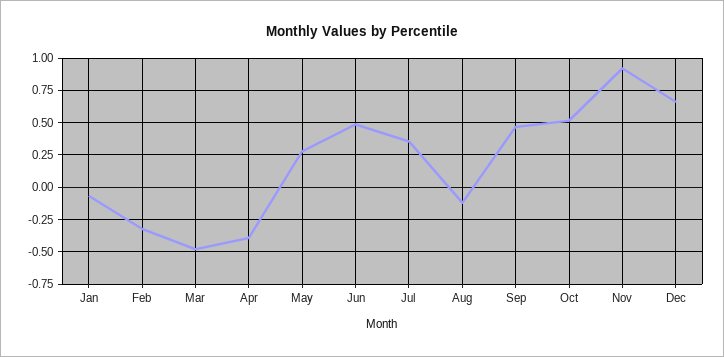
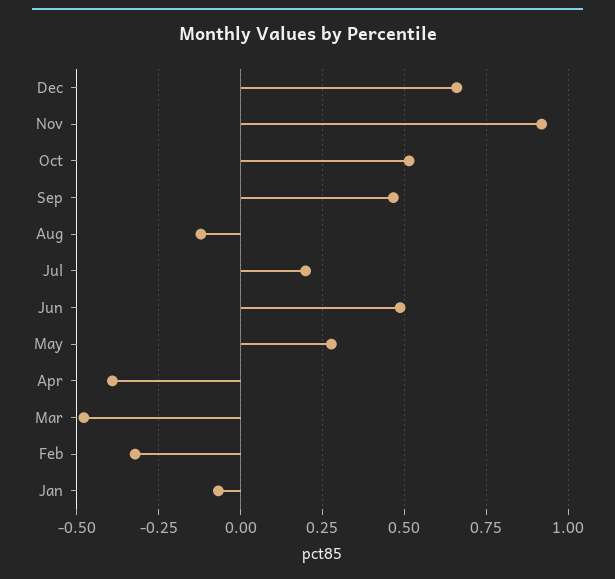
Jul: 0.35 -> 0.2

